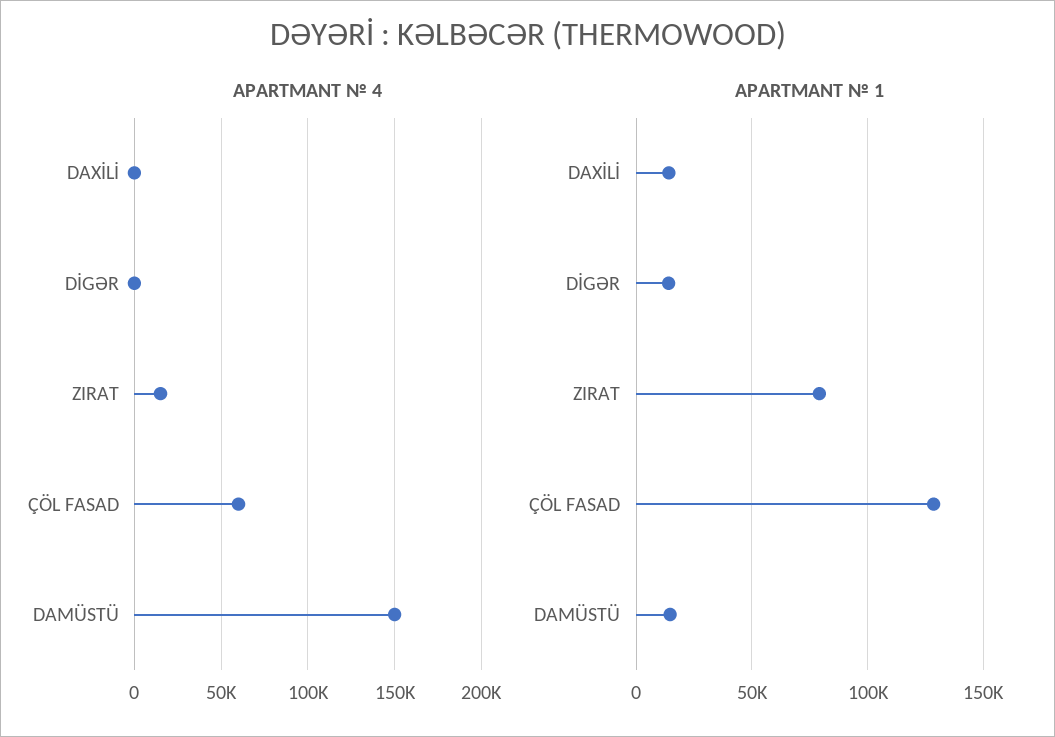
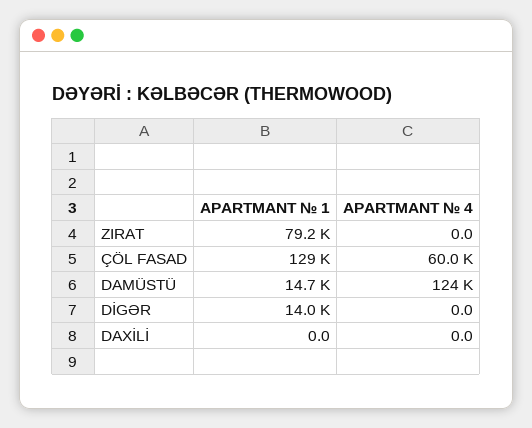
APARTMANT № 4, ZIRAT: 15000 -> 0
APARTMANT № 4, DAMÜSTÜ: 150000 -> 124000
APARTMANT № 1, DAXİLİ: 15000 -> 0

